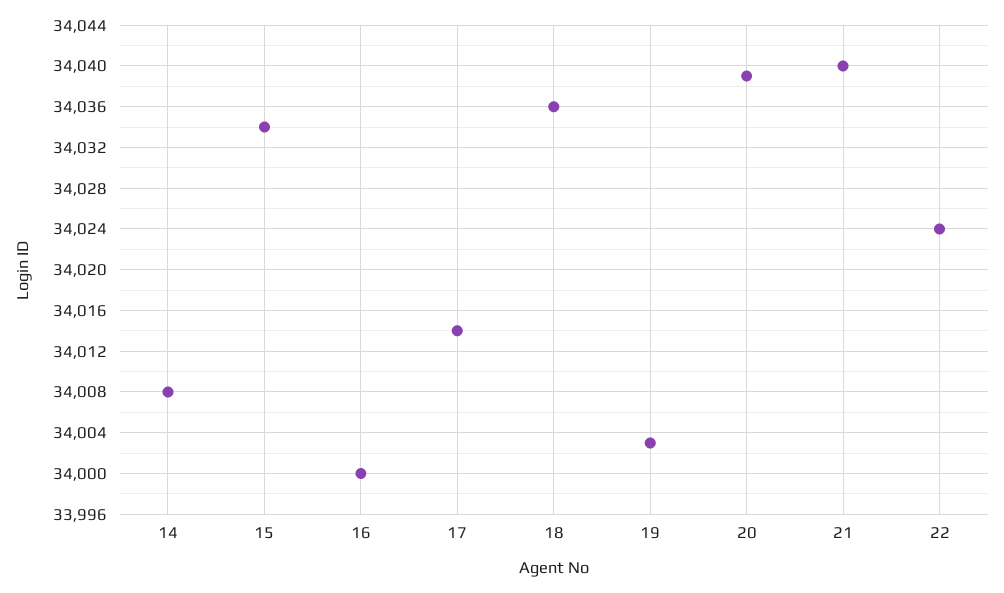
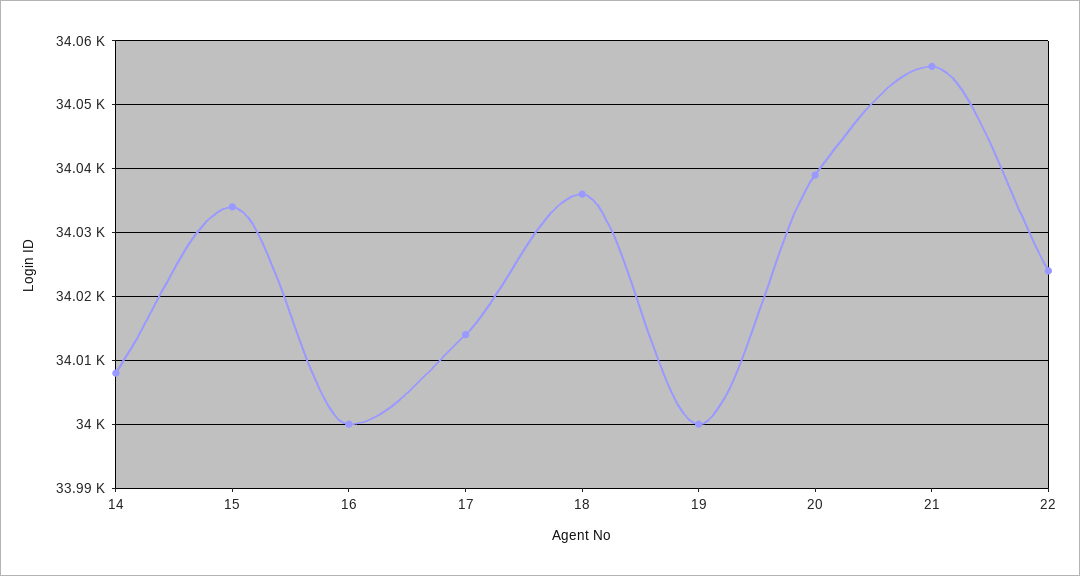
19: 34003 -> 34000
21: 34040 -> 34056

